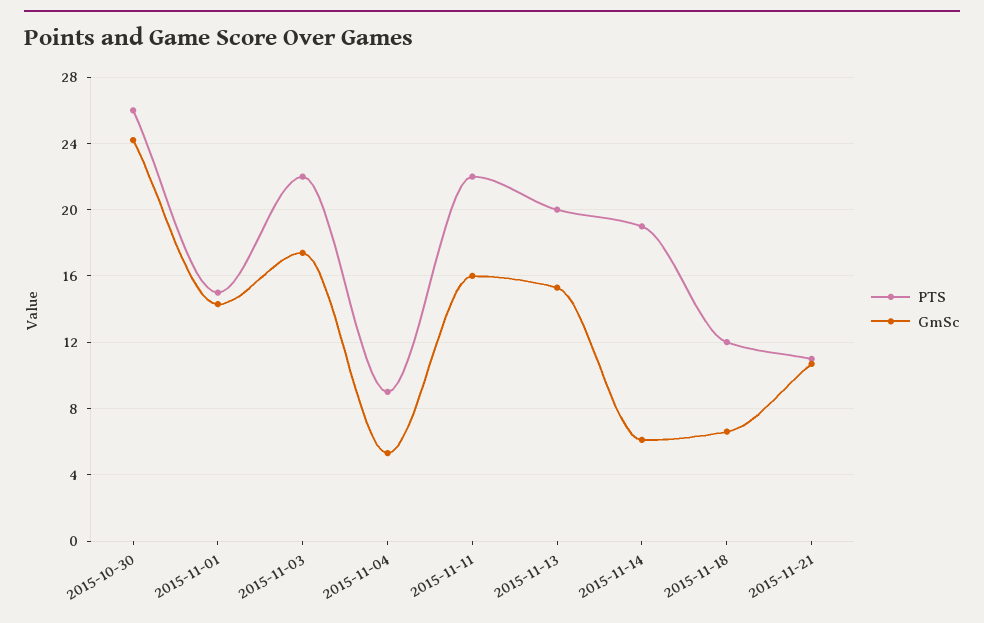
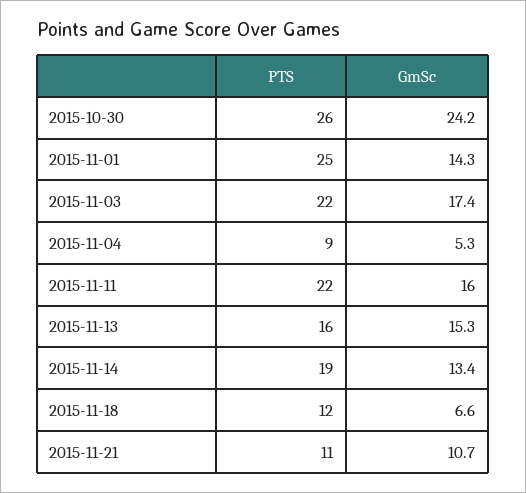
PTS, 2015-11-01: 15 -> 25
PTS, 2015-11-13: 20 -> 16
GmSc, 2015-11-14: 6 -> 13.4

